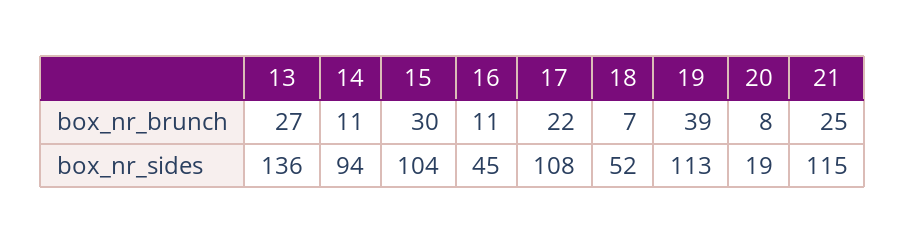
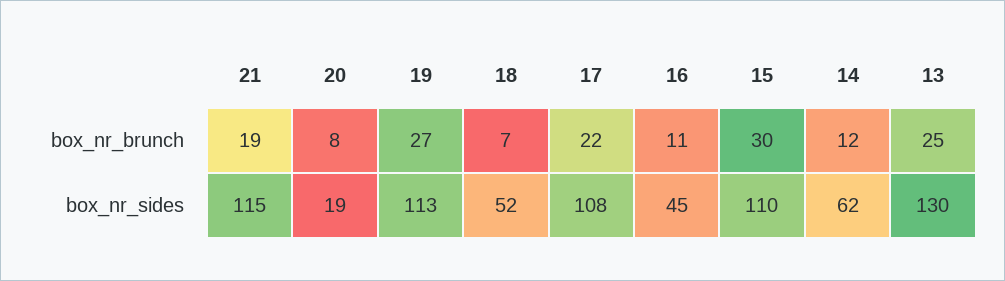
13, box_nr_brunch: 27 -> 25
14, box_nr_brunch: 11 -> 12
19, box_nr_brunch: 39 -> 27
21, box_nr_brunch: 25 -> 19
13, box_nr_sides: 136 -> 130
14, box_nr_sides: 94 -> 62
15, box_nr_sides: 104 -> 110

